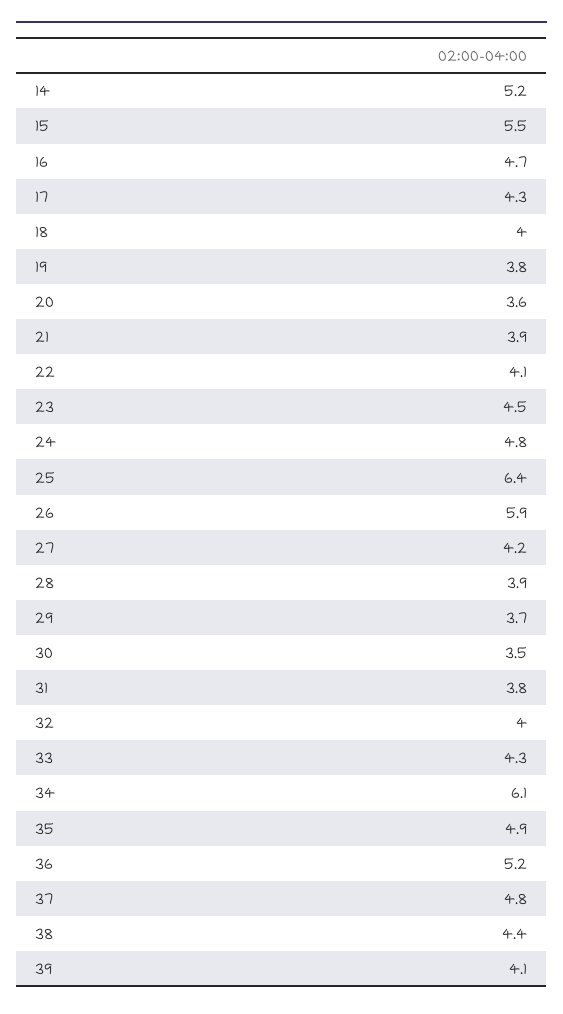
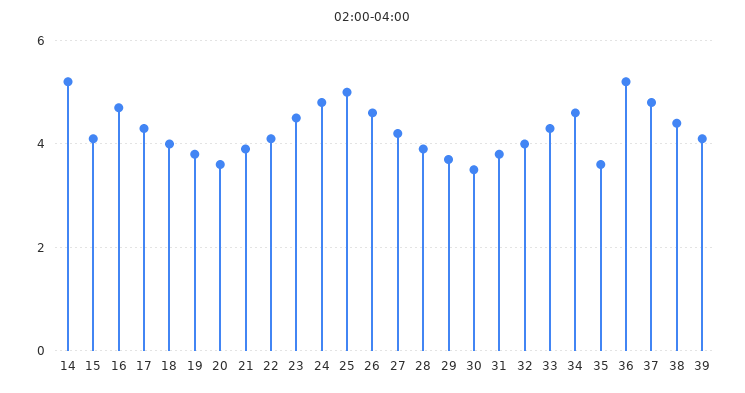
15: 5.5 -> 4
25: 6.4 -> 5
26: 5.9 -> 4.5
34: 6.1 -> 4.5
35: 4.9 -> 3.5

